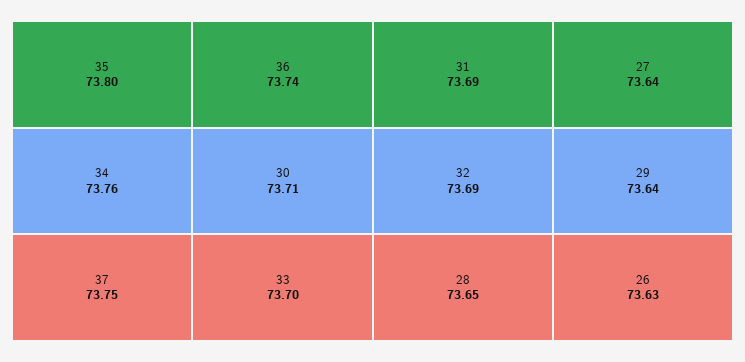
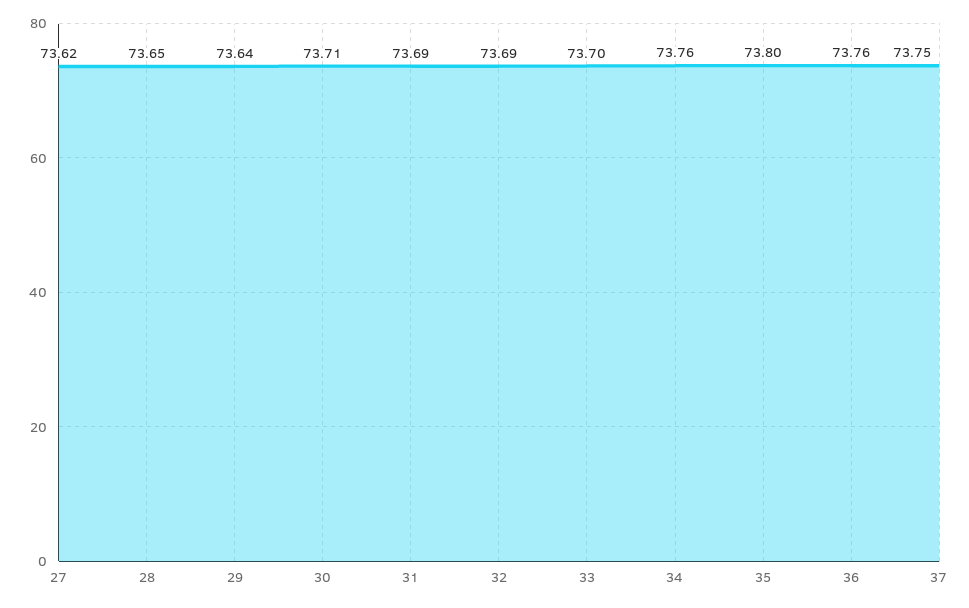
36: 73.74 -> 73.76
27: 73.64 -> 73.62
26: 73.63 -> none

